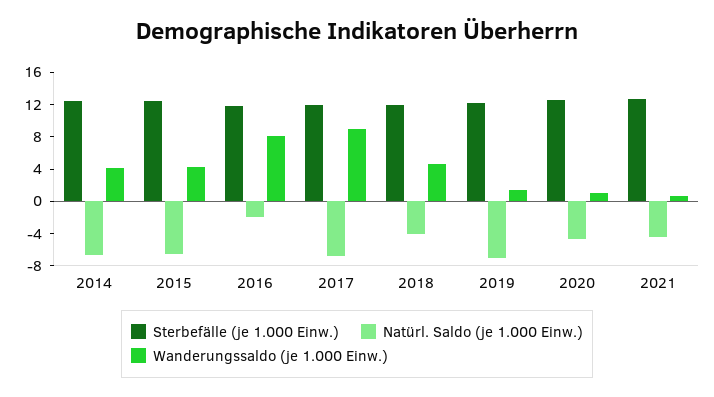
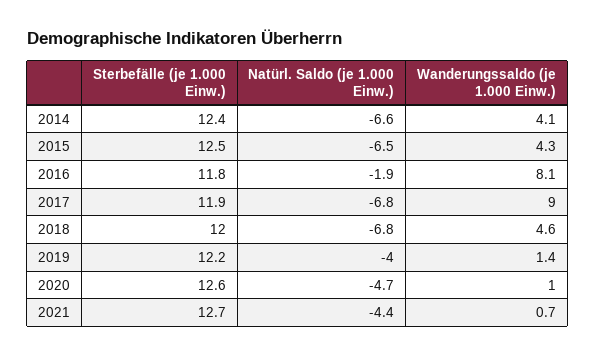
Natürl. Saldo (je 1.000 Einw.), 2018: -4 -> -6.8
Natürl. Saldo (je 1.000 Einw.), 2019: -7 -> -4

